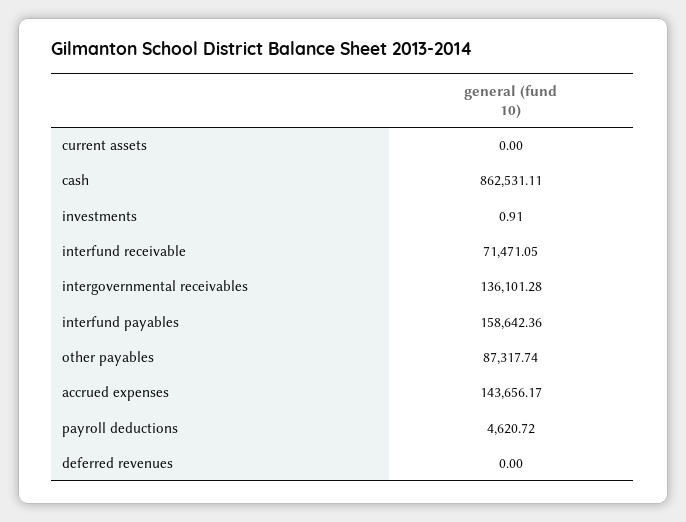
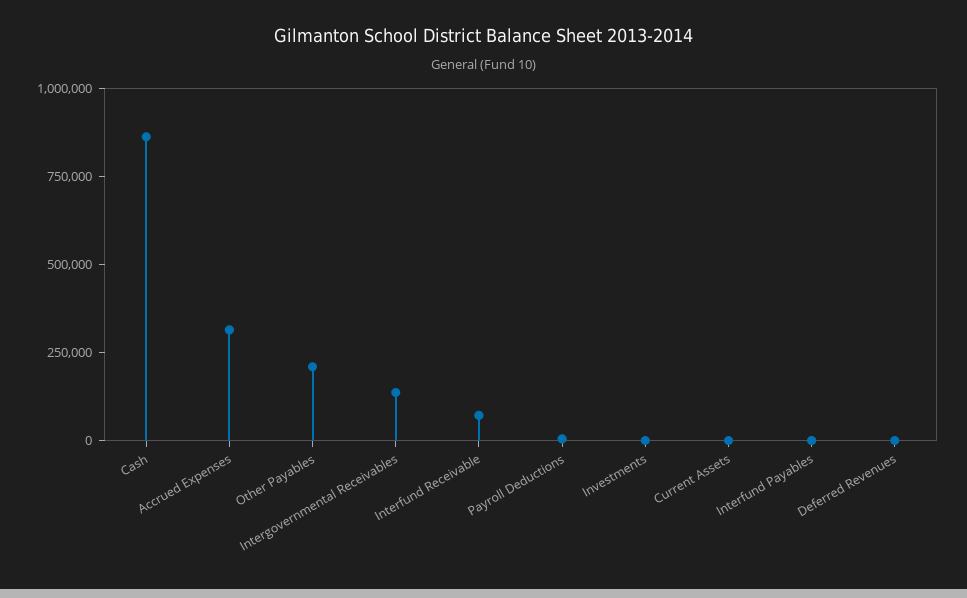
interfund payables: 158642.36 -> 0
other payables: 87317.74 -> 200000
accrued expenses: 143656.17 -> 300000

